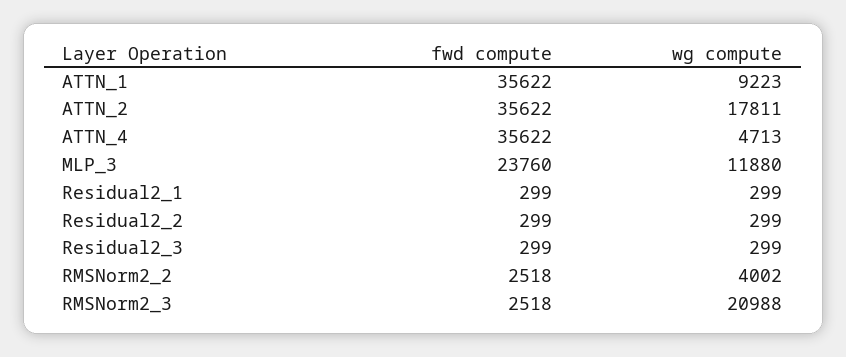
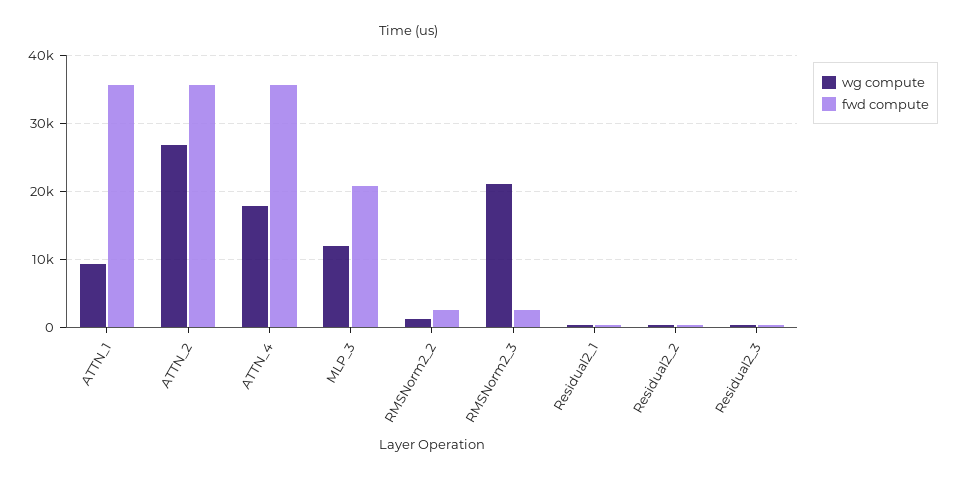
wg compute, ATTN_2: 17811 -> 27000
wg compute, ATTN_4: 4713 -> 18000
fwd compute, MLP_3: 23760 -> 21000
wg compute, RMSNorm2_2: 4002 -> 1000

